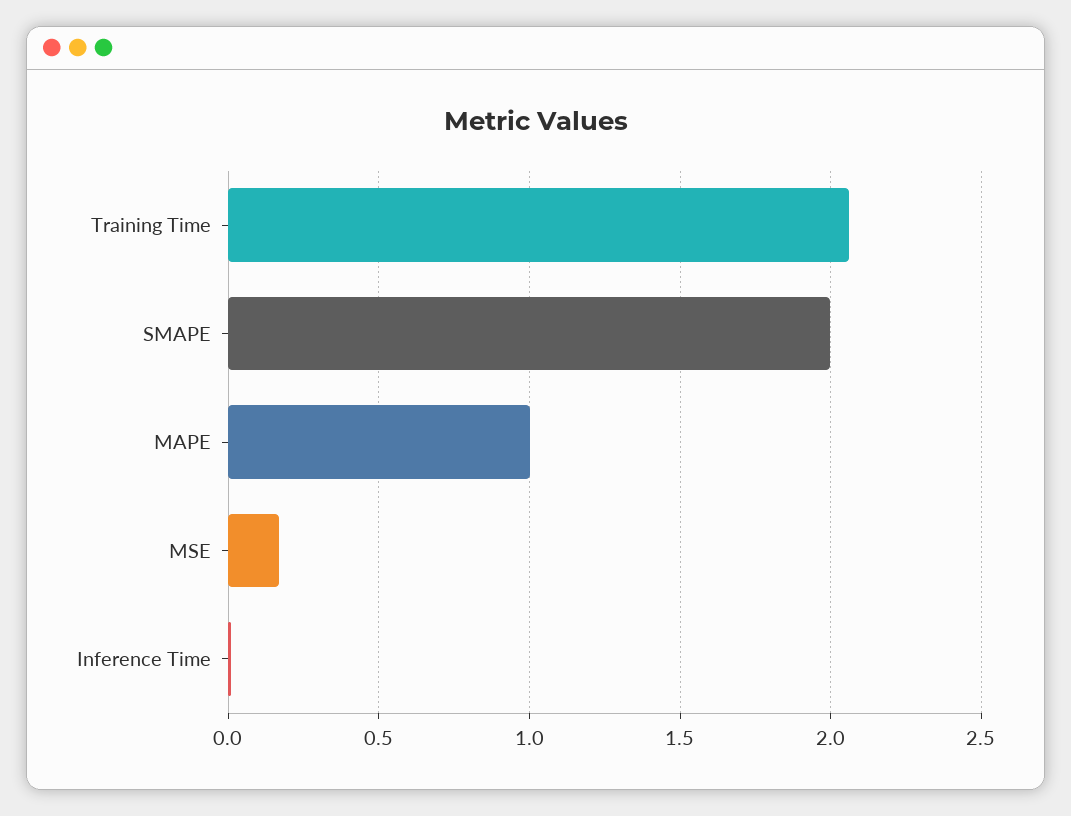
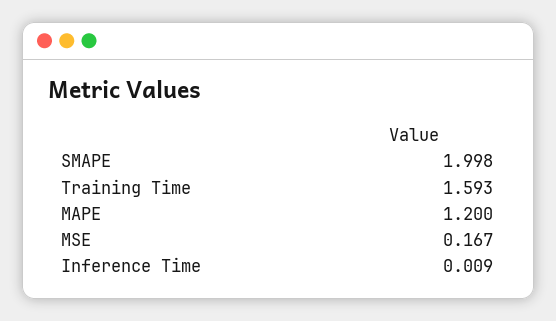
Training Time: 2.05 -> 1.593
MAPE: 1 -> 1.2

